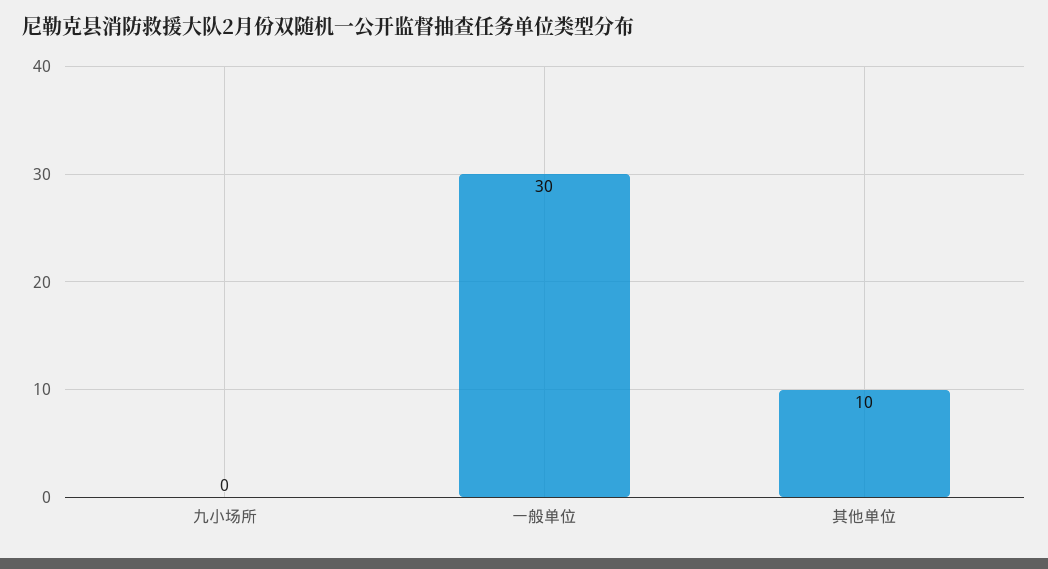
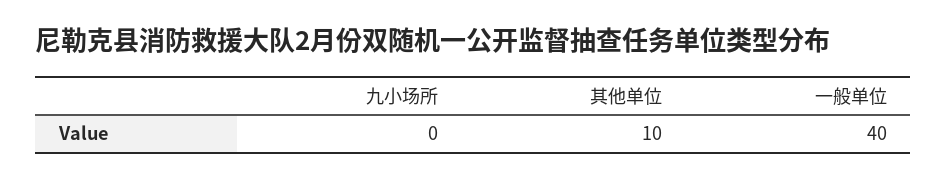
一般单位: 30 -> 40

